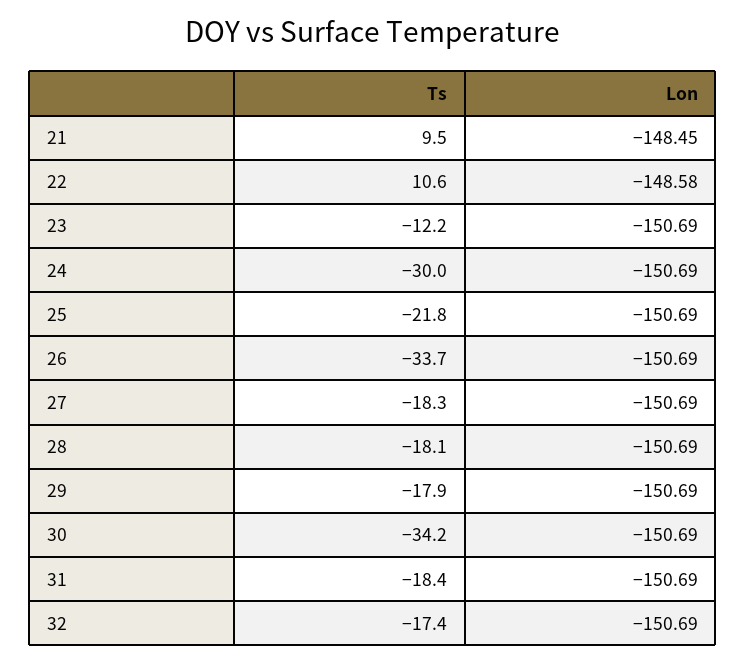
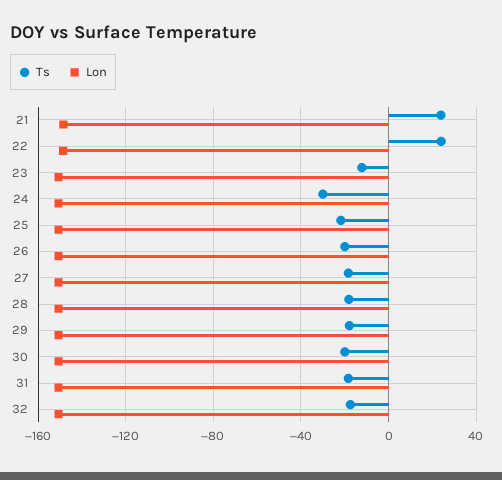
Ts, 21: 9.5 -> 25
Ts, 22: 10.6 -> 25
Ts, 26: -33.7 -> -20
Ts, 30: -34.2 -> -20

